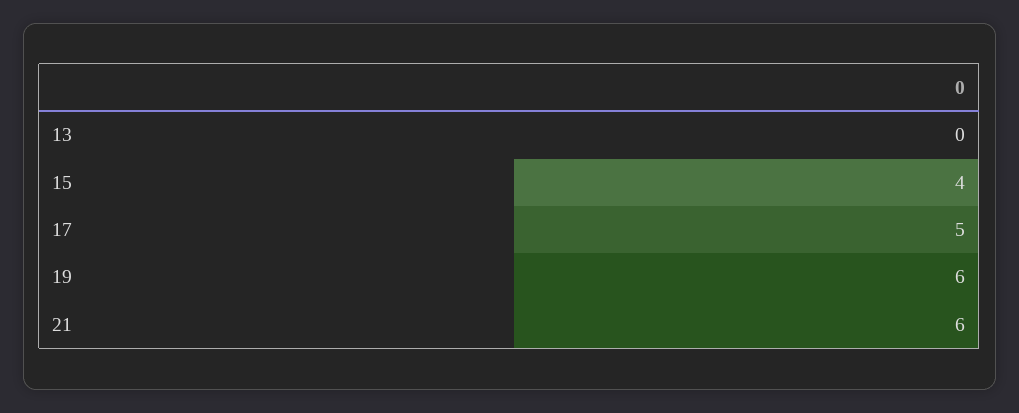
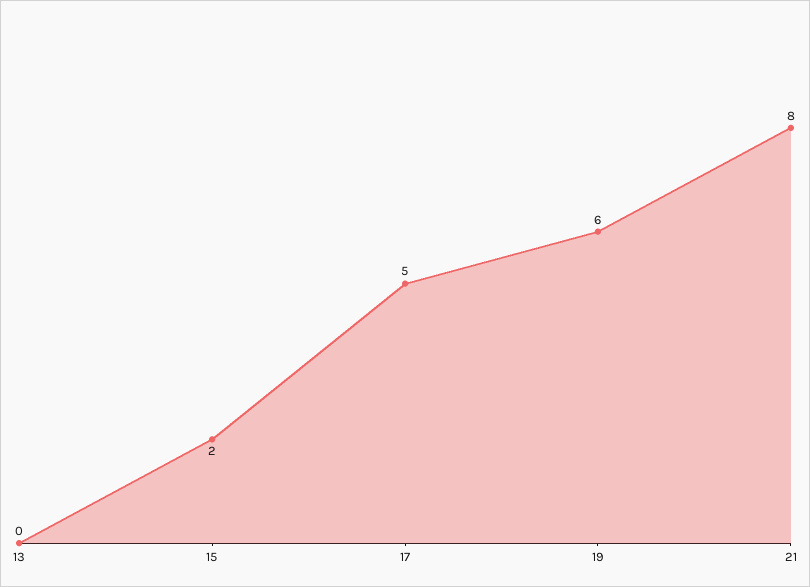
15: 4 -> 2
21: 6 -> 8

